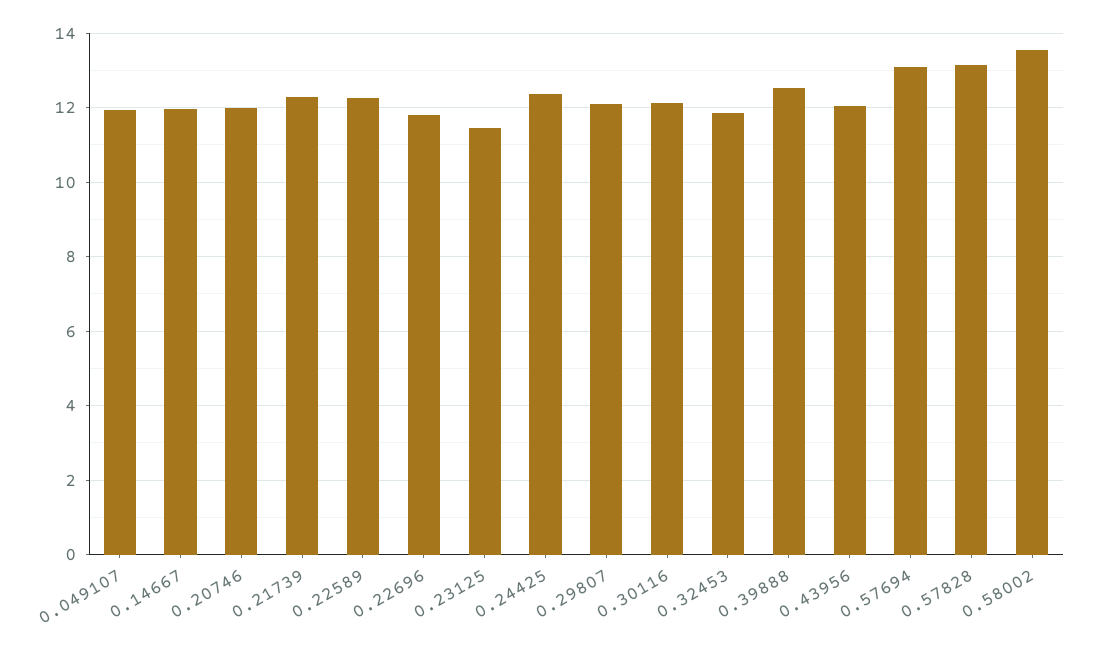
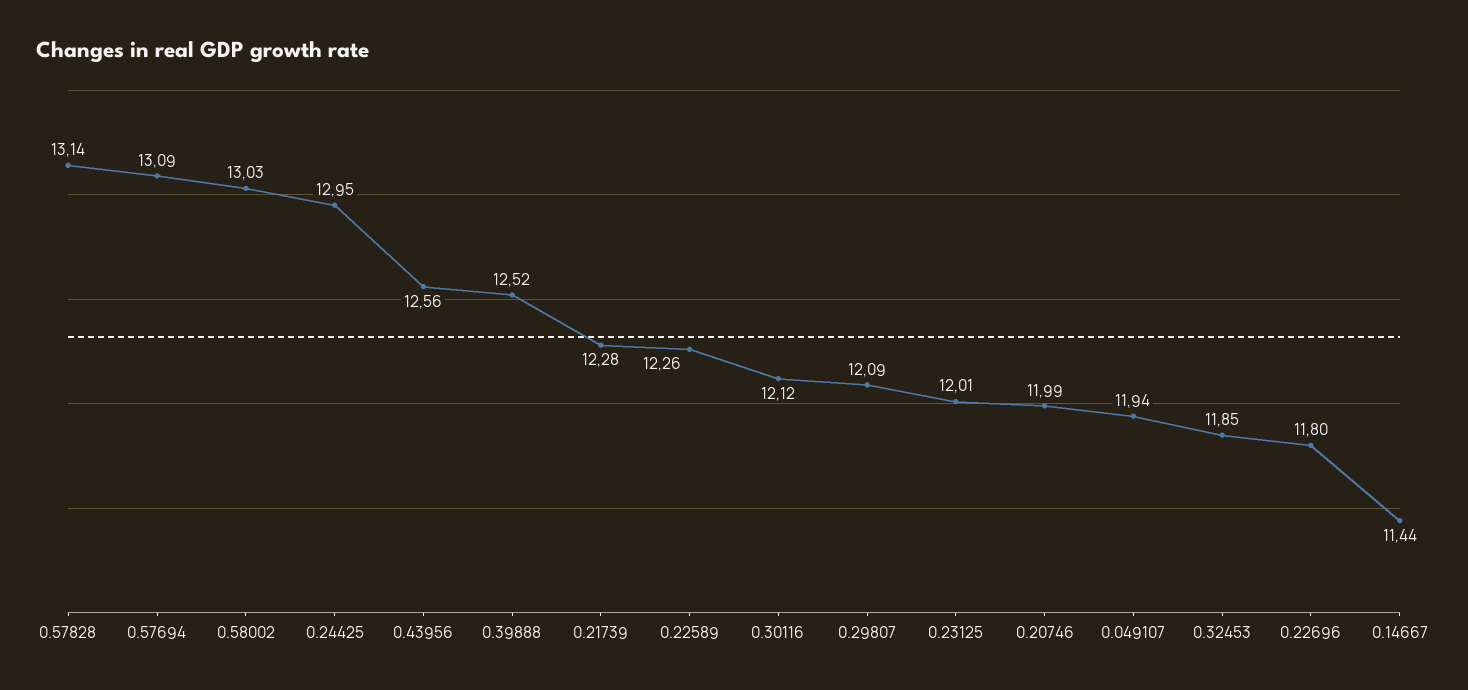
0.14667: 12 -> 11.44
0.23125: 11.4 -> 12.01
0.24425: 12.4 -> 12.95
0.43956: 12 -> 12.56
0.58002: 13.6 -> 13.03

